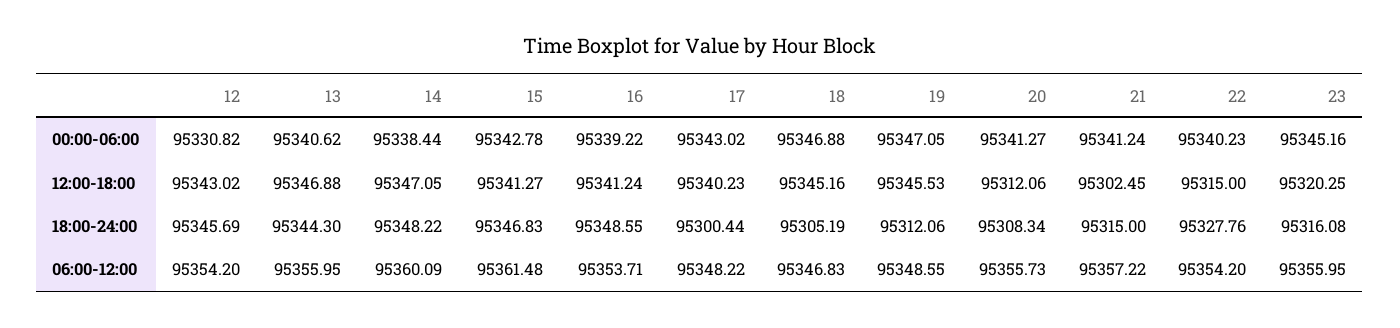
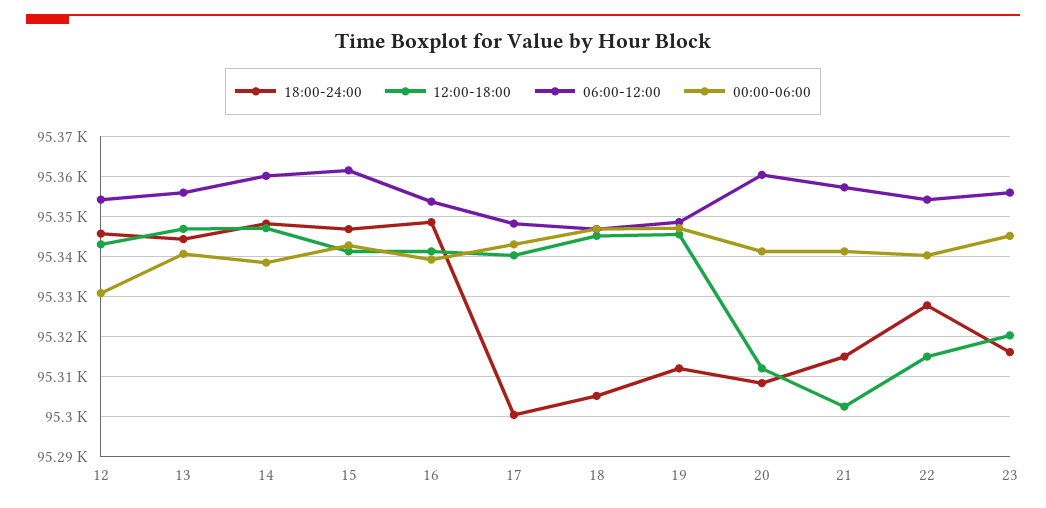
06:00-12:00, 20: 95355.73 -> 95360

